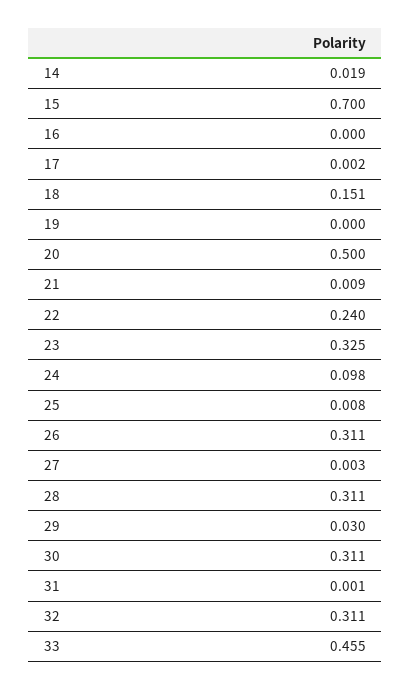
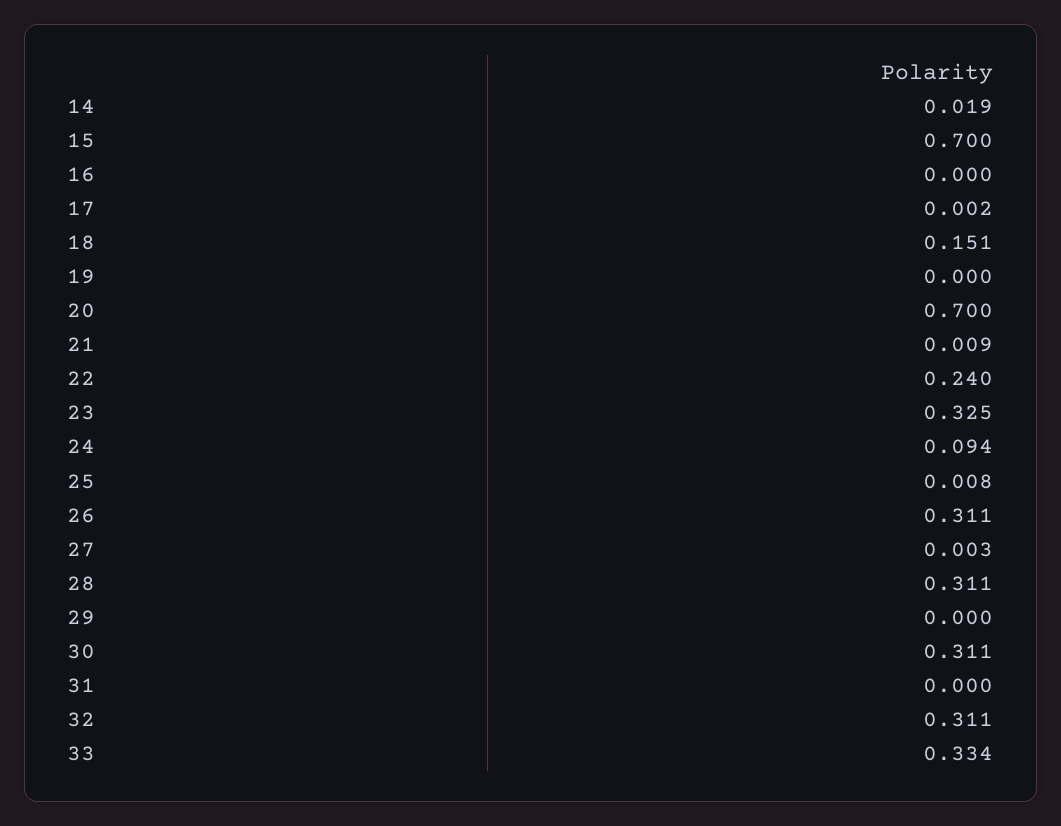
20: 0.5 -> 0.7
24: 0.098 -> 0.094
29: 0.03 -> 0
31: 0.001 -> 0
33: 0.455 -> 0.334

